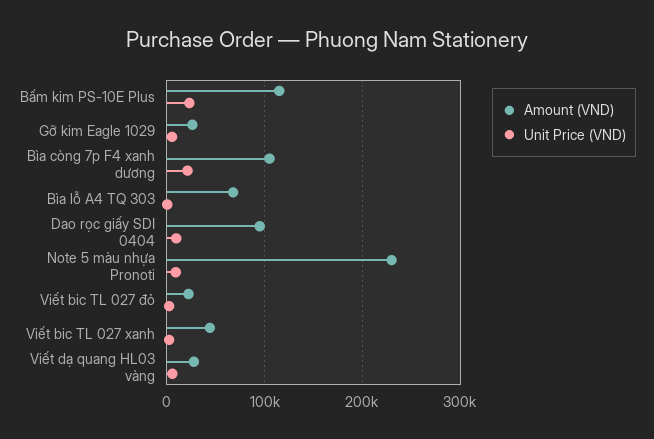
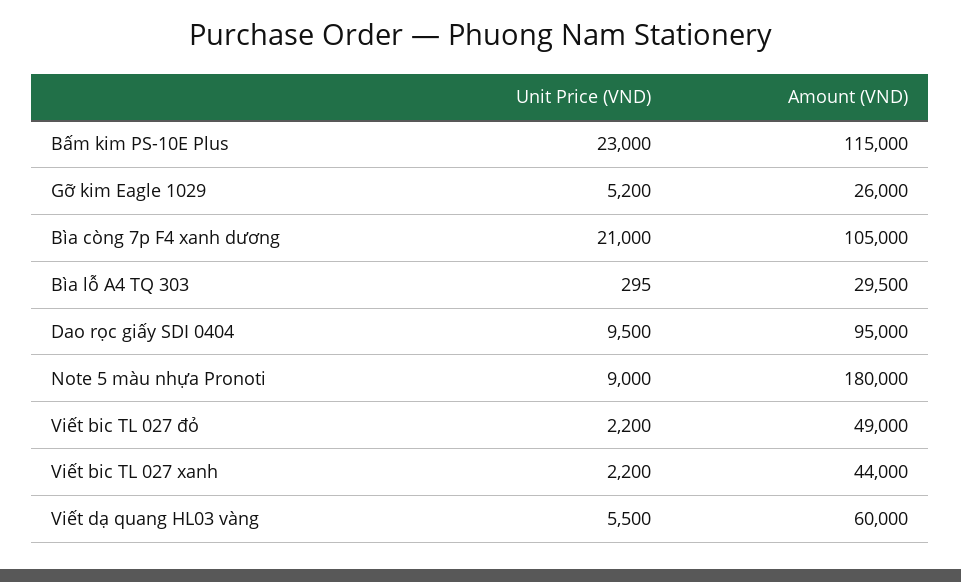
Amount (VND), Bìa lỗ A4 TQ 303: 70000 -> 29500
Amount (VND), Note 5 màu nhựa Pronoti: 230000 -> 180000
Amount (VND), Viết bic TL 027 đỏ: 20000 -> 49000
Amount (VND), Viết dạ quang HL03 vàng: 30000 -> 60000

